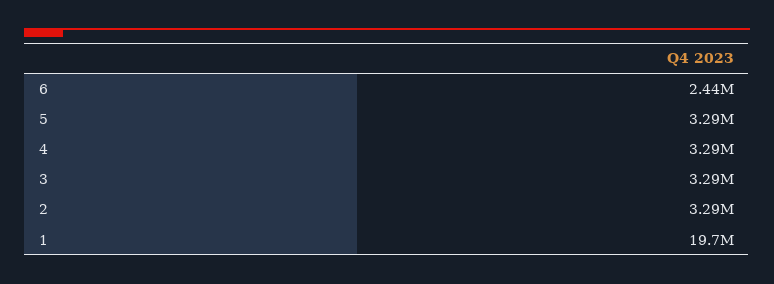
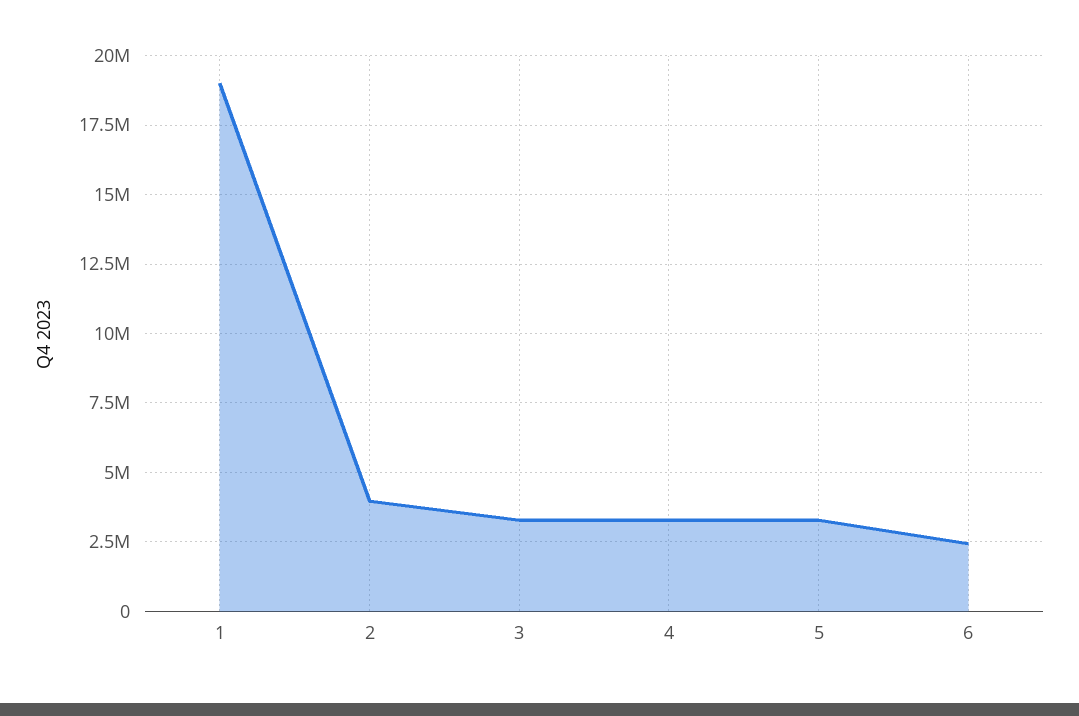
2: 3290000 -> 4000000
1: 19700000 -> 19000000

